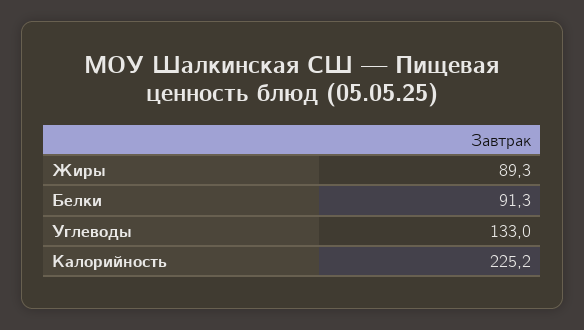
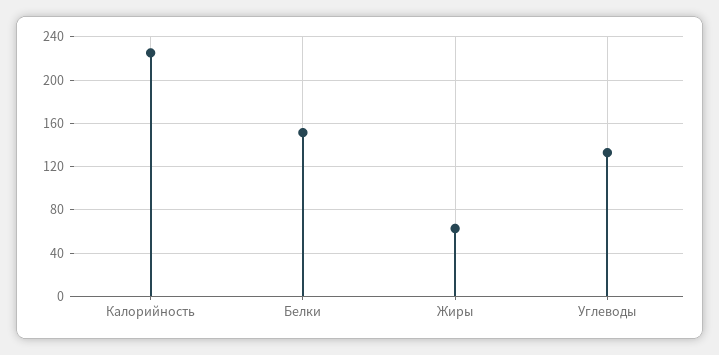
Жиры: 89.3 -> 60
Белки: 91.3 -> 150

